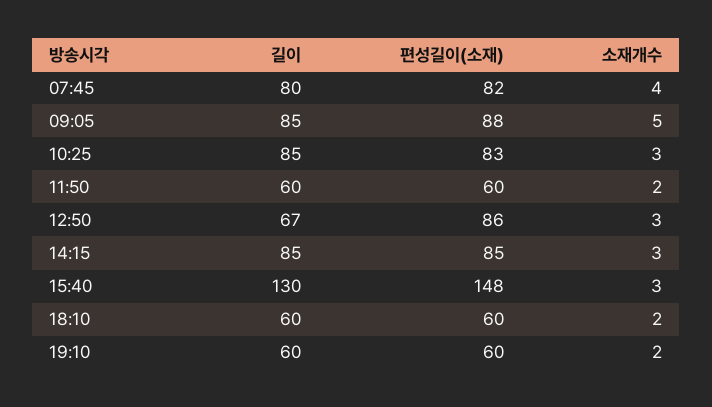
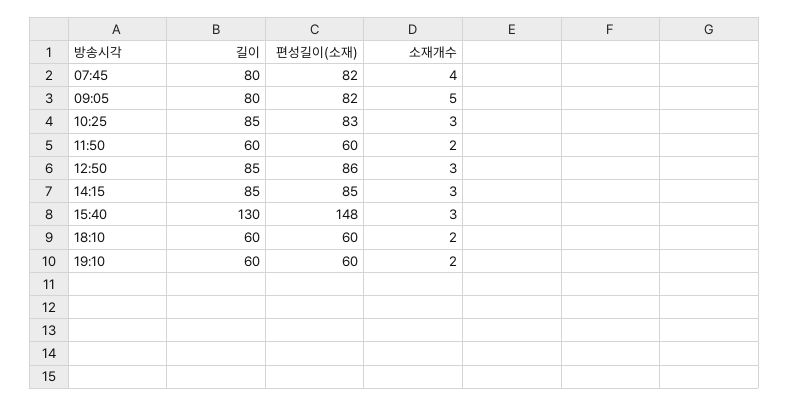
길이, 09:05: 85 -> 80
편성길이(소재), 09:05: 88 -> 82
길이, 12:50: 67 -> 85

